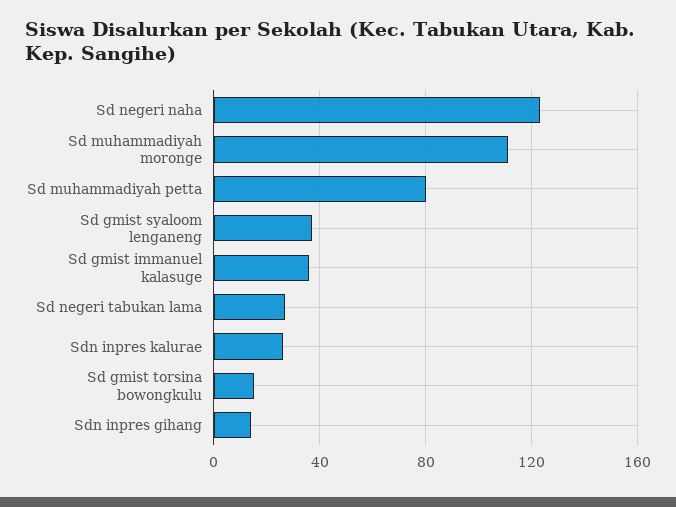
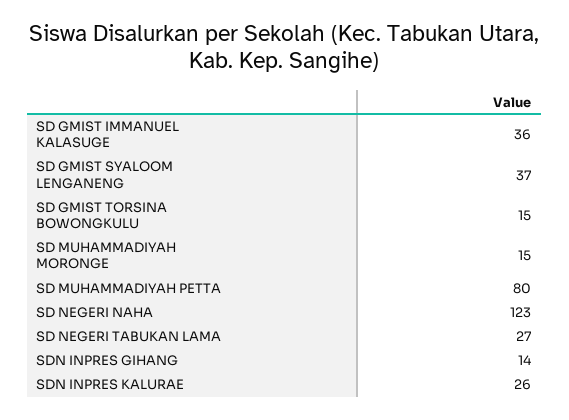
Sd muhammadiyah moronge: 110 -> 15

